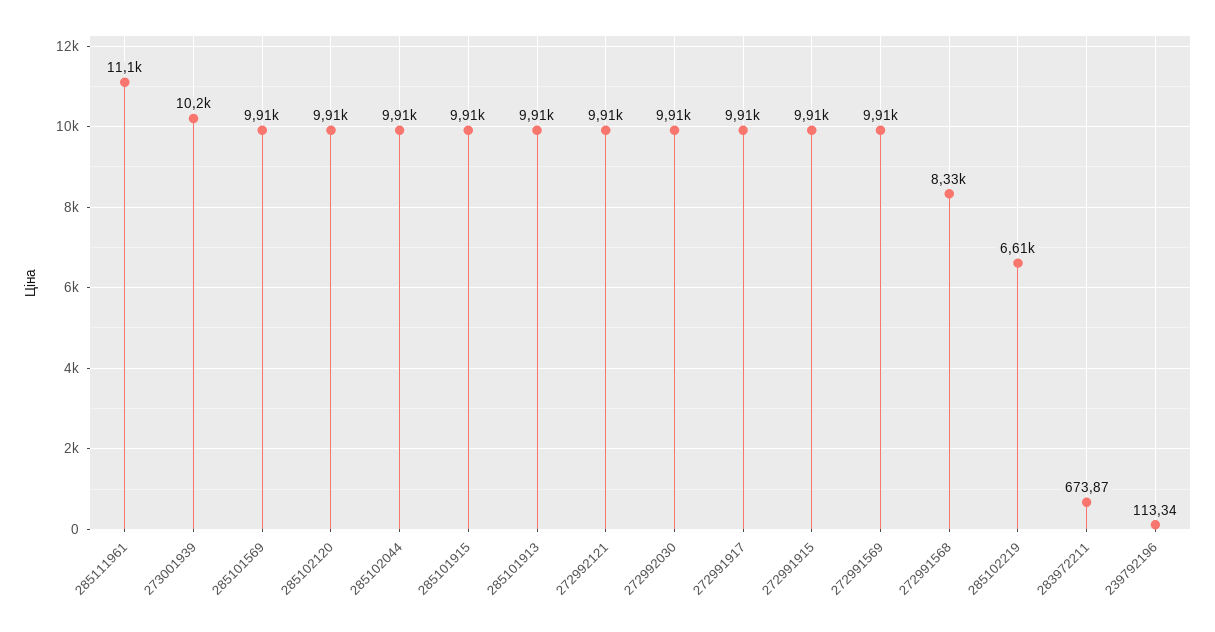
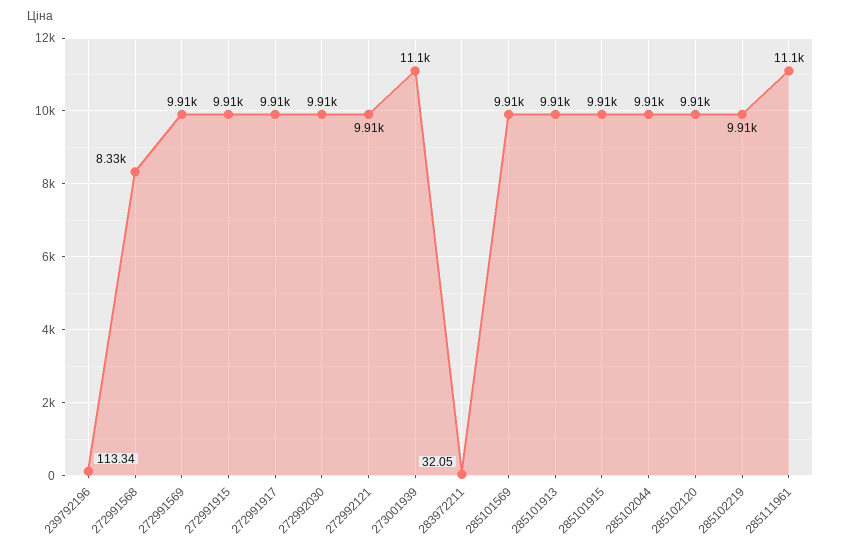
273001939: 10200 -> 11100
285102219: 6610 -> 9910
283972211: 673.87 -> 32.05

